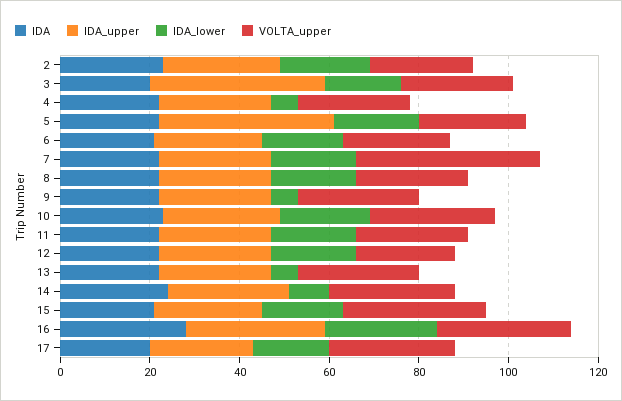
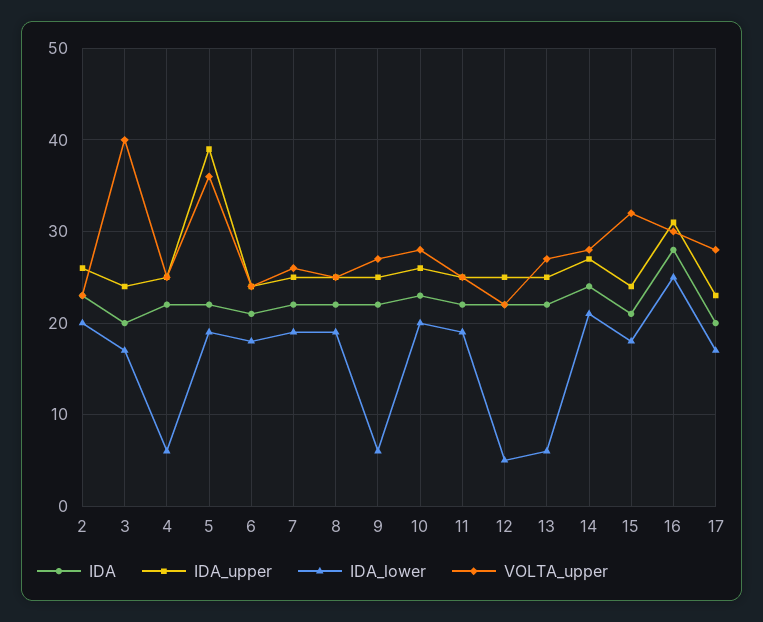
IDA_upper, 3: 40 -> 24
VOLTA_upper, 3: 25 -> 40
VOLTA_upper, 5: 25 -> 36
VOLTA_upper, 7: 40 -> 26
IDA_lower, 12: 20 -> 5
IDA_lower, 14: 10 -> 21

